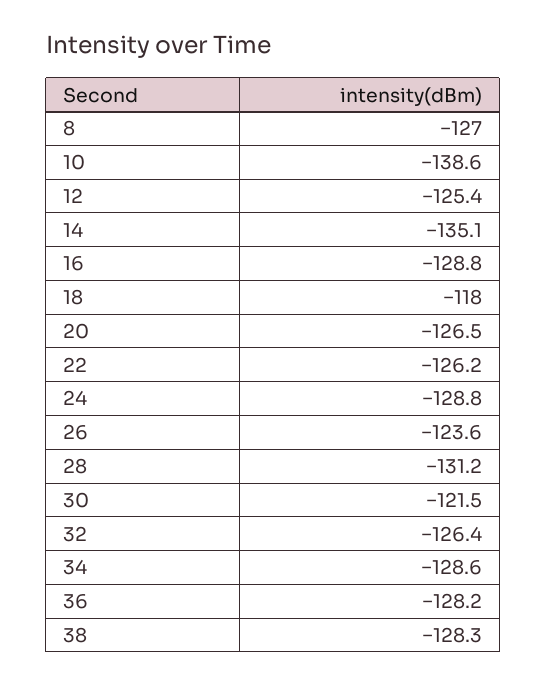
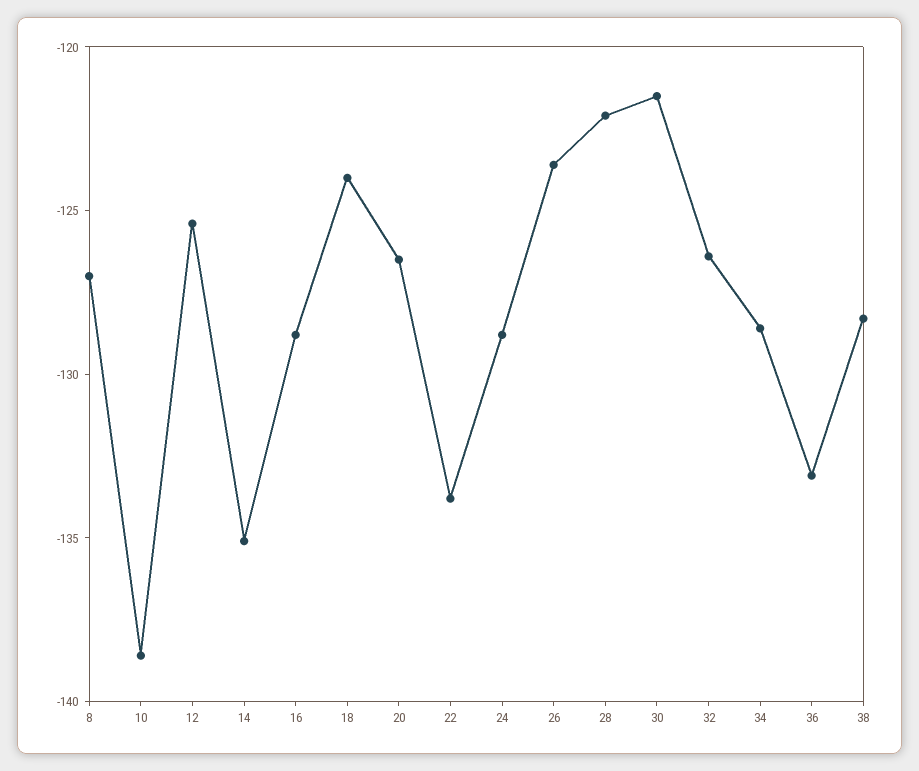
18: -118 -> -124
22: -126.2 -> -134
28: -131.2 -> -122
36: -128.2 -> -133

